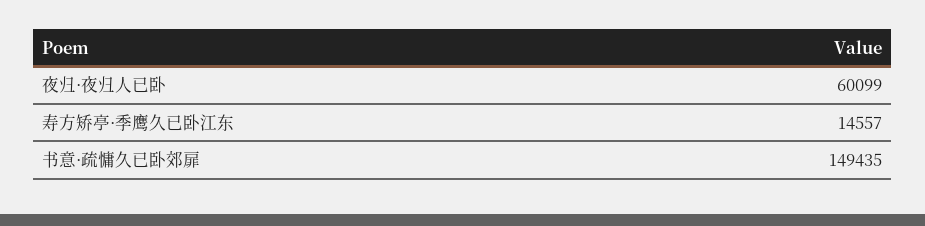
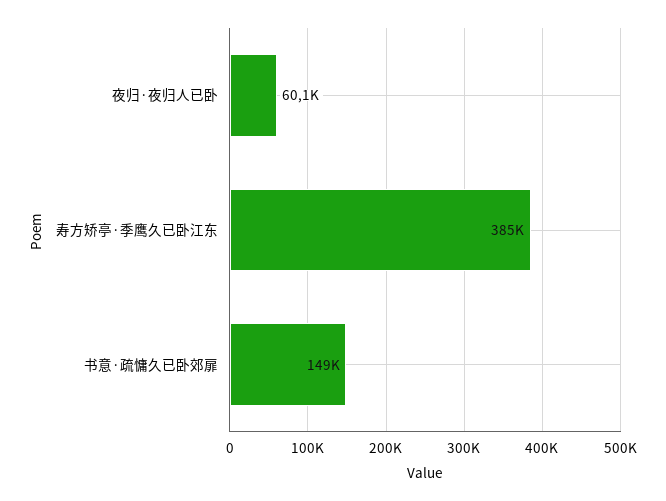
寿方矫亭·季鹰久已卧江东: 14557 -> 385000

